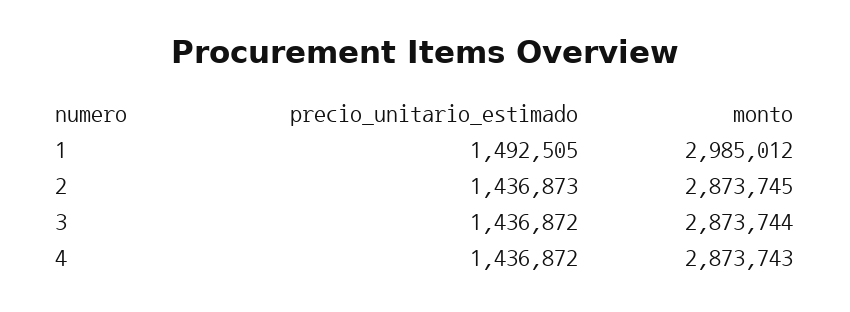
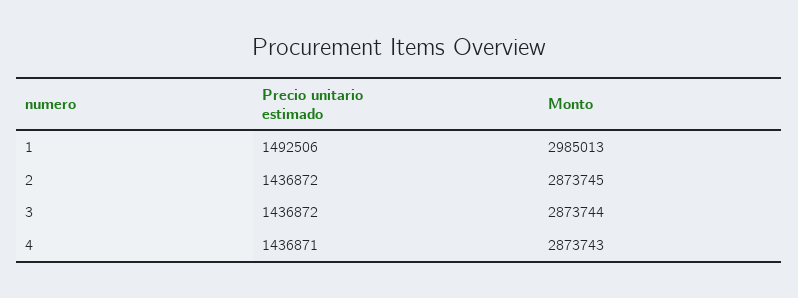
precio_unitario_estimado, 1: 1492505 -> 1492506
monto, 1: 2985012 -> 2985013
precio_unitario_estimado, 2: 1436873 -> 1436872
precio_unitario_estimado, 4: 1436872 -> 1436871

